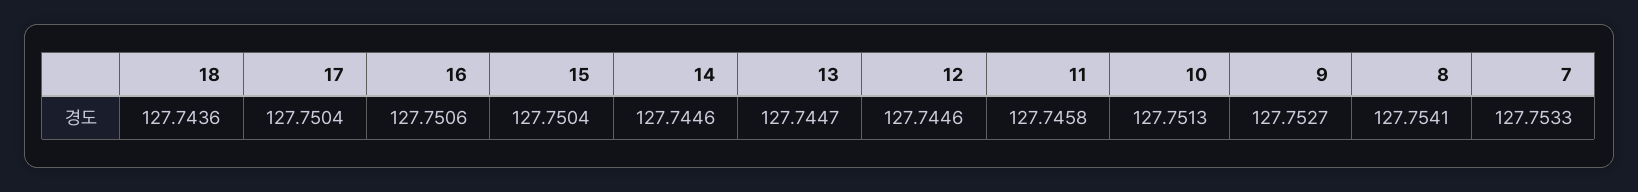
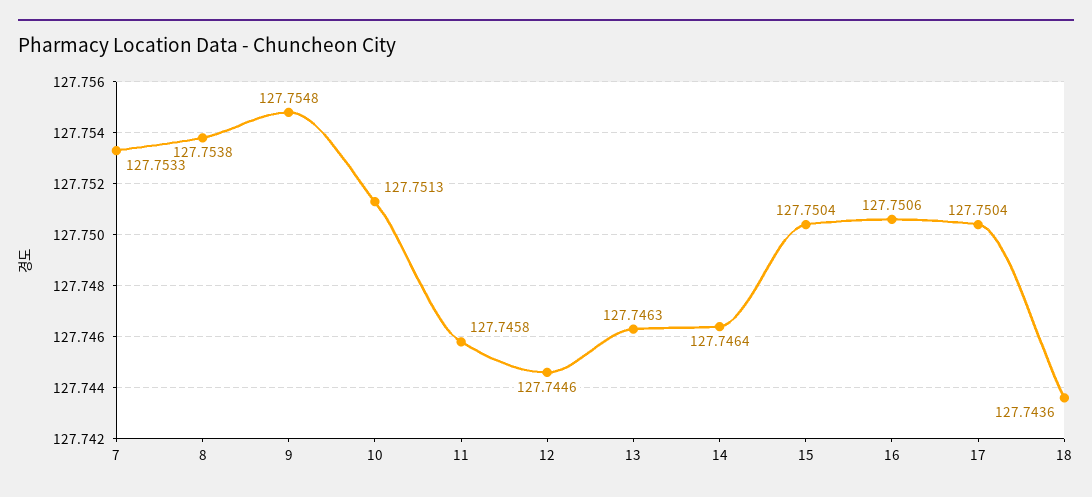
14: 127.7446 -> 127.7464
13: 127.7447 -> 127.7463
9: 127.7527 -> 127.7548
8: 127.7541 -> 127.7538

